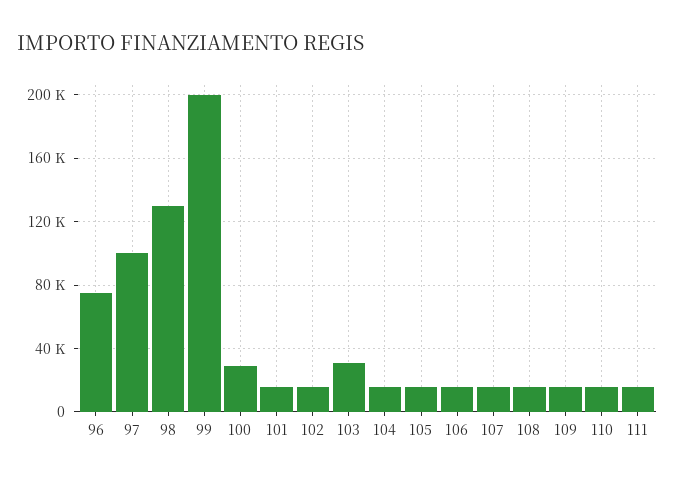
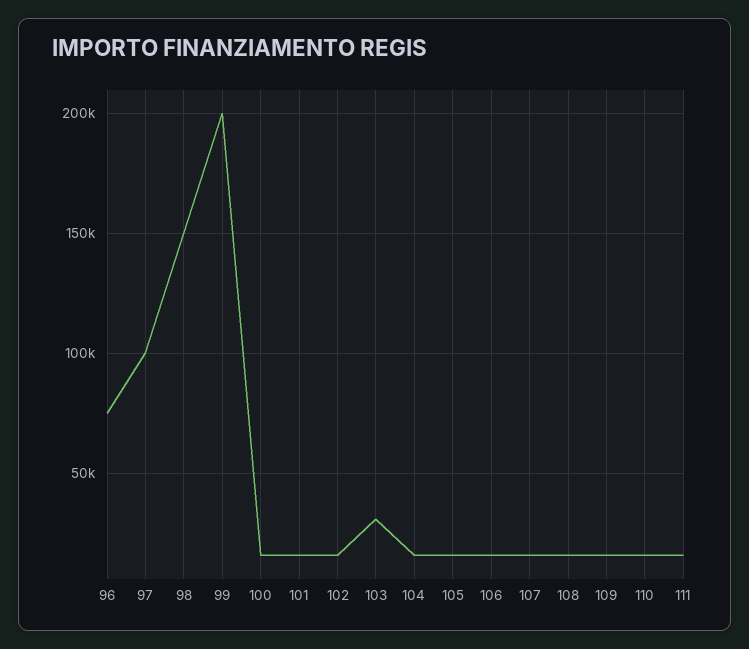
98: 130000 -> 150000
100: 30000 -> 15000

